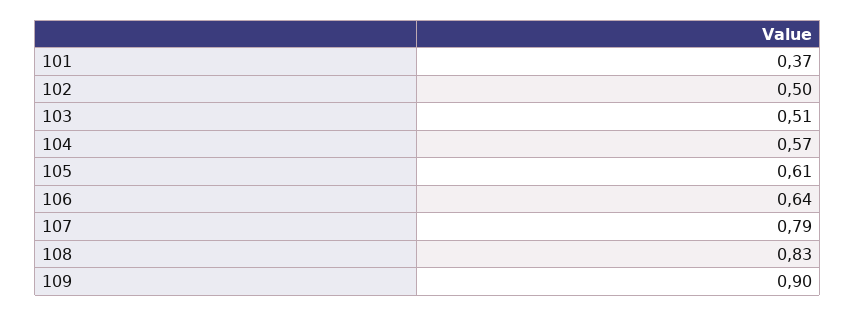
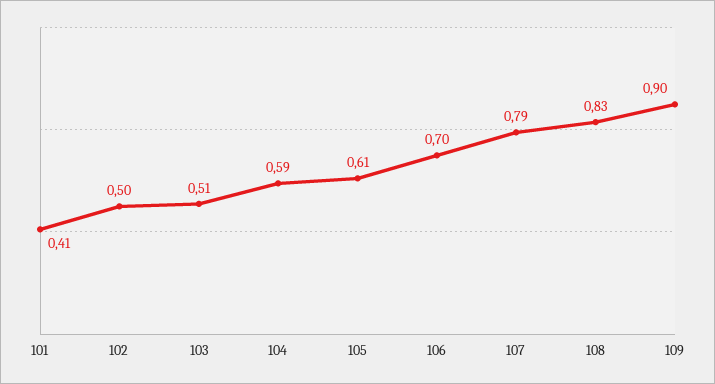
101: 0.37 -> 0.41
104: 0.57 -> 0.59
106: 0.64 -> 0.7

